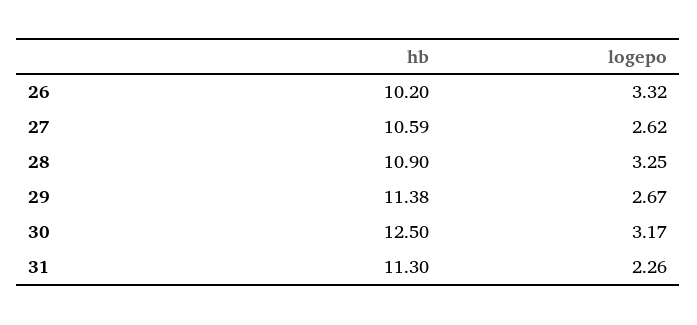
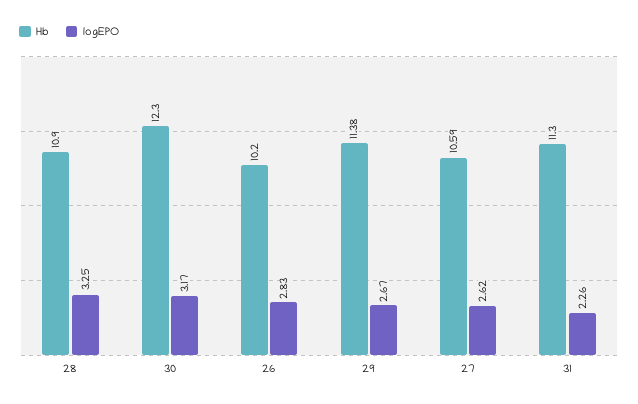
logepo, 26: 3.32 -> 2.83
hb, 30: 12.5 -> 12.3

